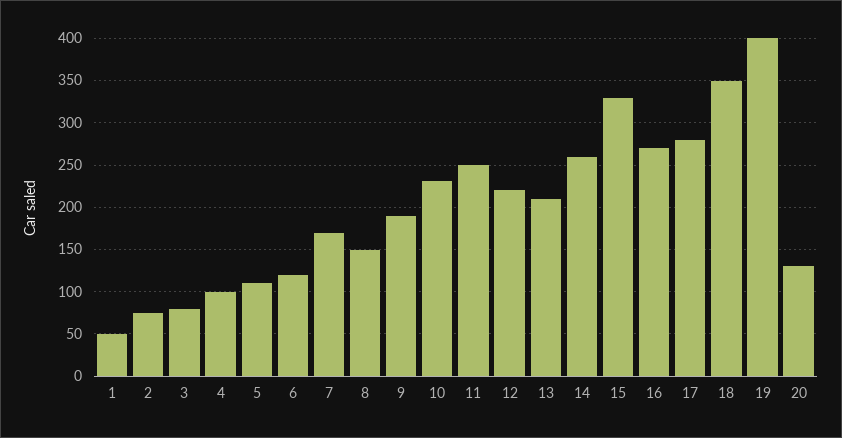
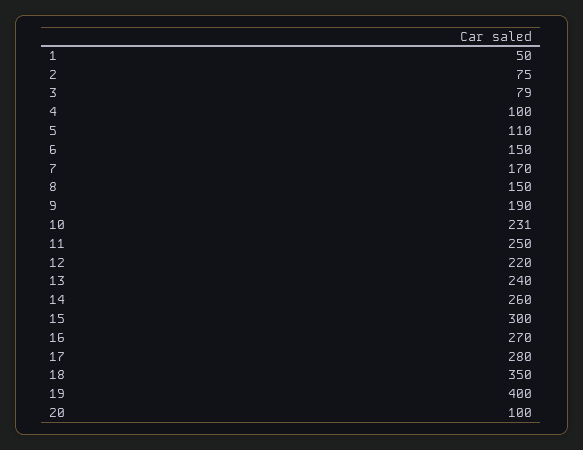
6: 120 -> 150
13: 210 -> 240
15: 330 -> 300
20: 130 -> 100

